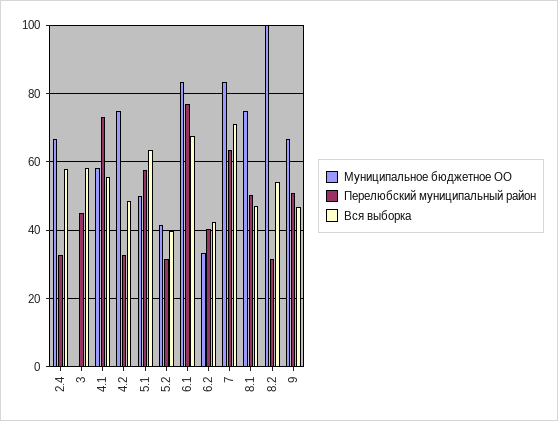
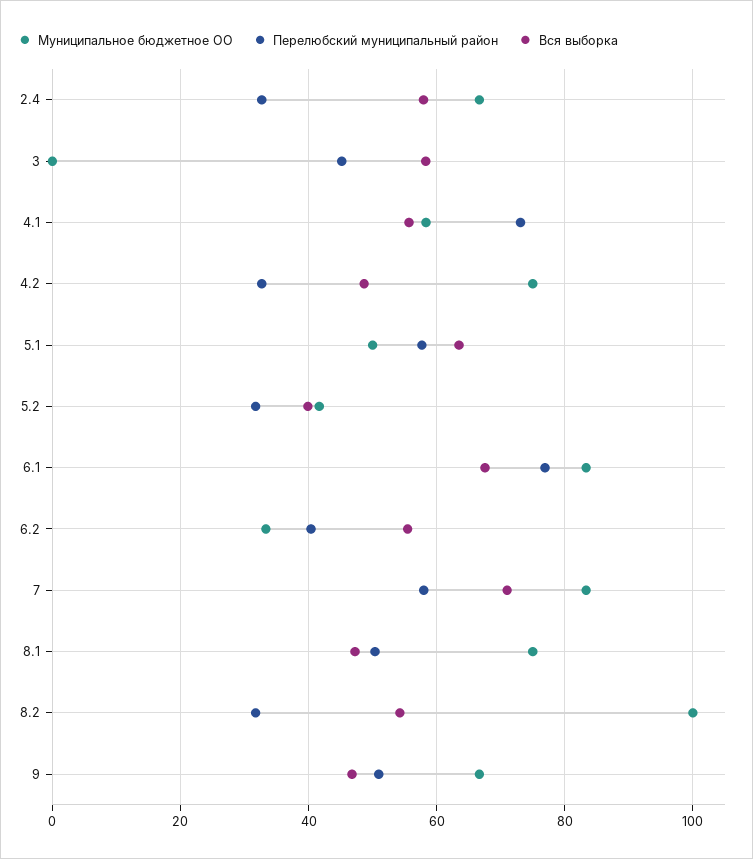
Вся выборка, 6.2: 42 -> 56
Перелюбский муниципальный район, 7: 64 -> 58

